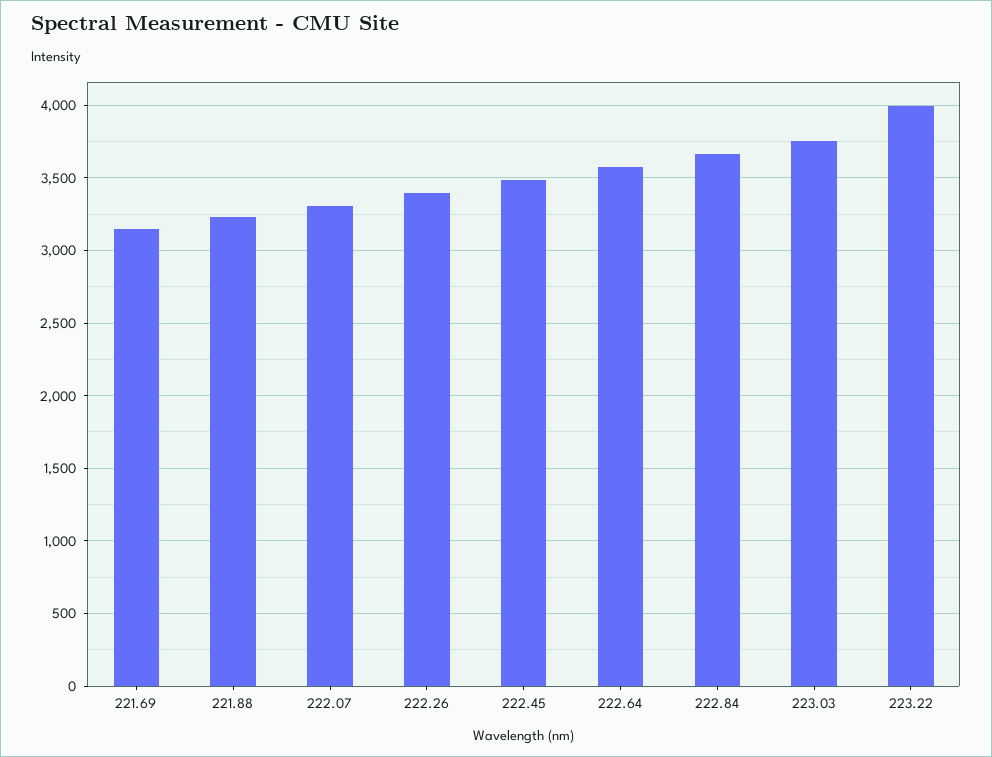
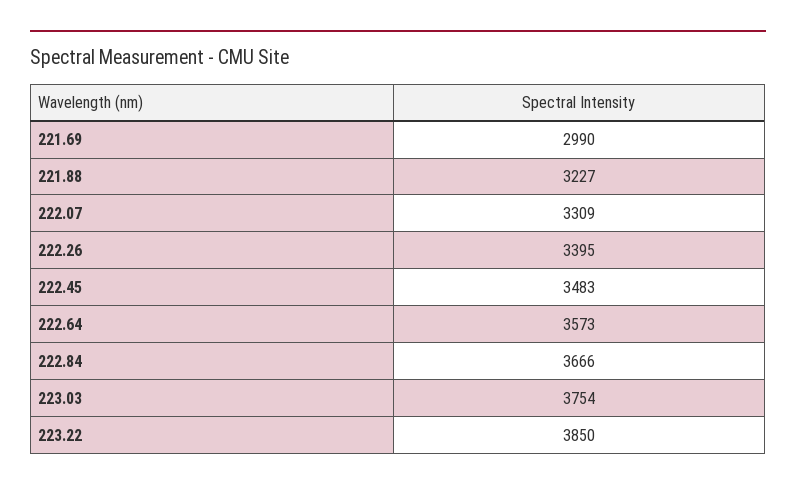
221.69: 3150 -> 2990
223.22: 4000 -> 3850

